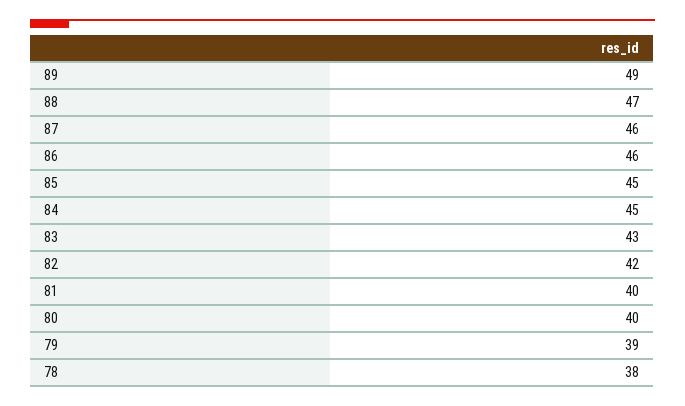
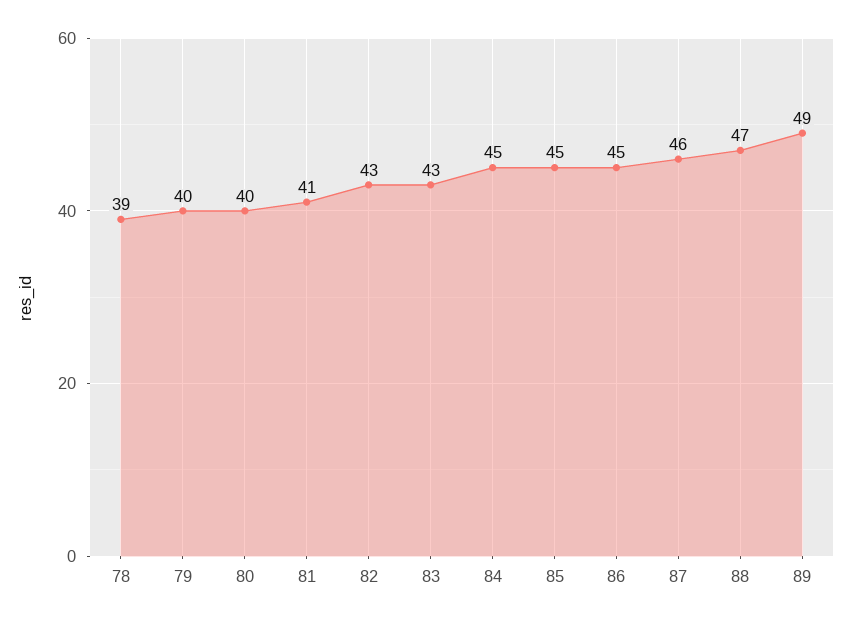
86: 46 -> 45
82: 42 -> 43
81: 40 -> 41
79: 39 -> 40
78: 38 -> 39

